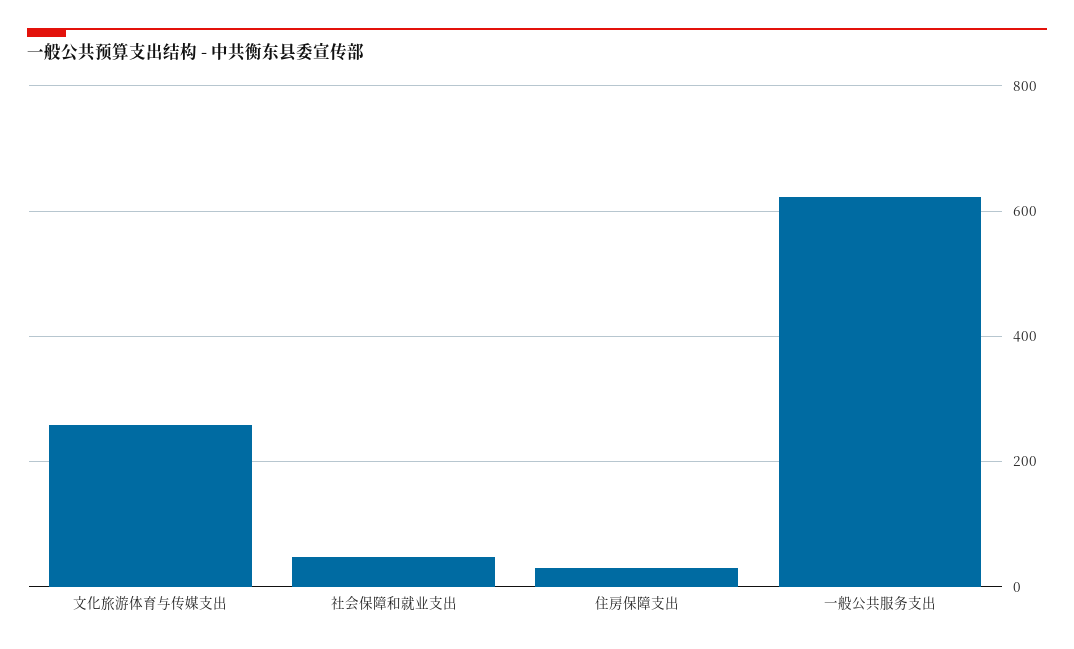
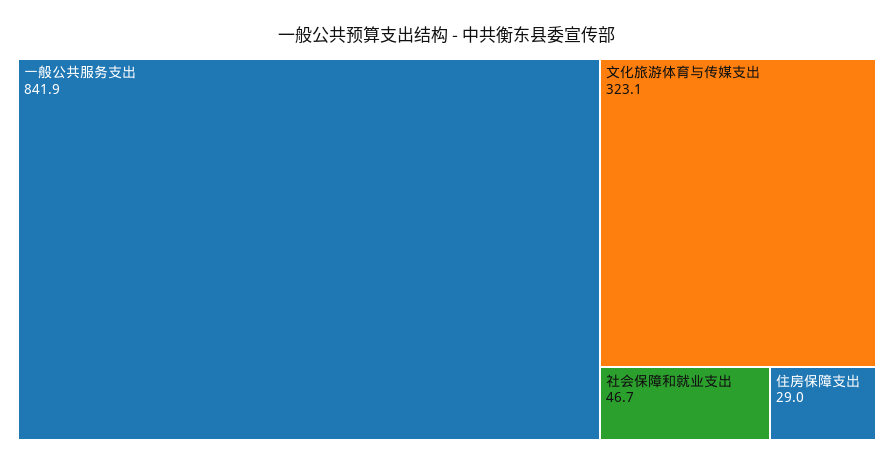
文化旅游体育与传媒支出: 260 -> 323.1
一般公共服务支出: 620 -> 841.9

